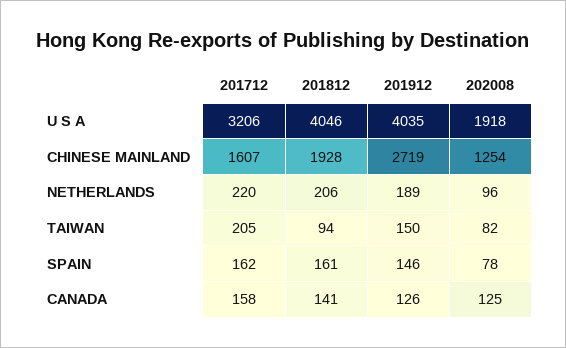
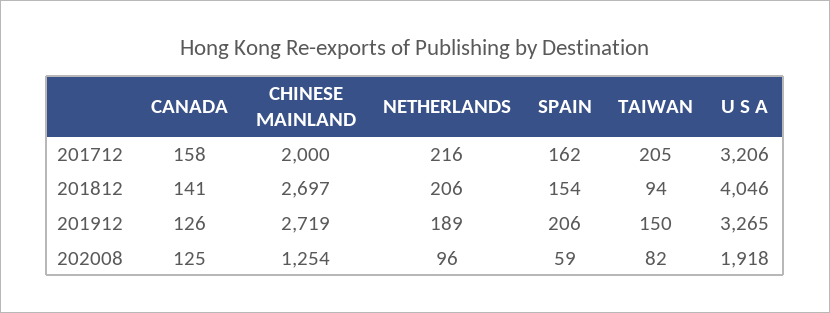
201912, U S A: 4035 -> 3265
201712, CHINESE MAINLAND: 1607 -> 2000
201812, CHINESE MAINLAND: 1928 -> 2697
201712, NETHERLANDS: 220 -> 216
201812, SPAIN: 161 -> 154
201912, SPAIN: 146 -> 206
202008, SPAIN: 78 -> 59

